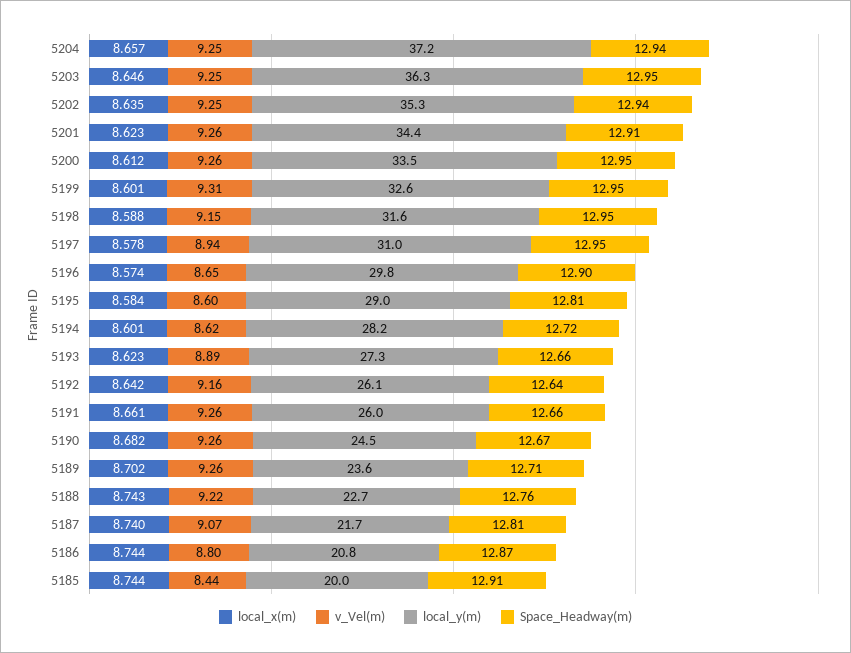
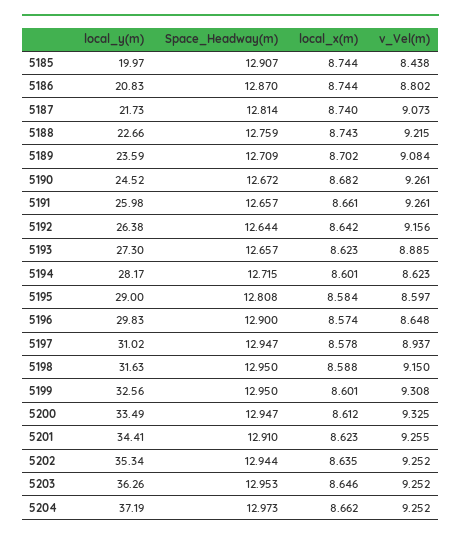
local_x(m), 5204: 8.657 -> 8.662
Space_Headway(m), 5204: 12.94 -> 12.973
v_Vel(m), 5200: 9.26 -> 9.325
local_y(m), 5192: 26.1 -> 26.38
v_Vel(m), 5189: 9.26 -> 9.084

